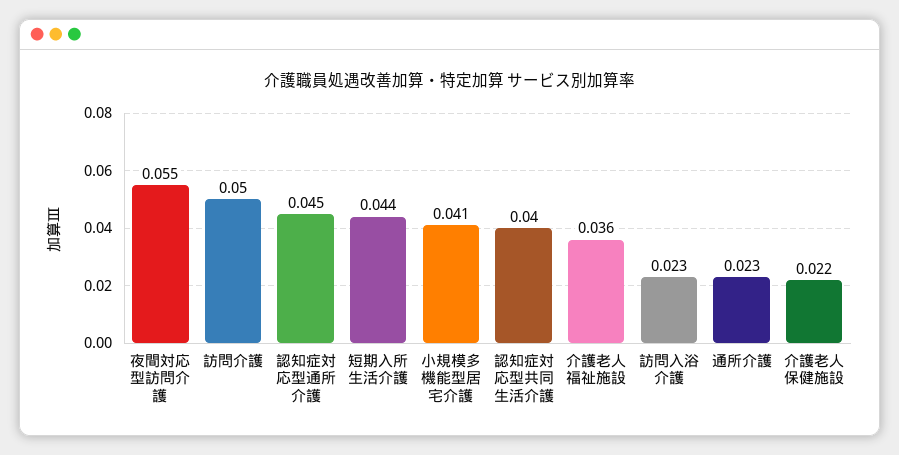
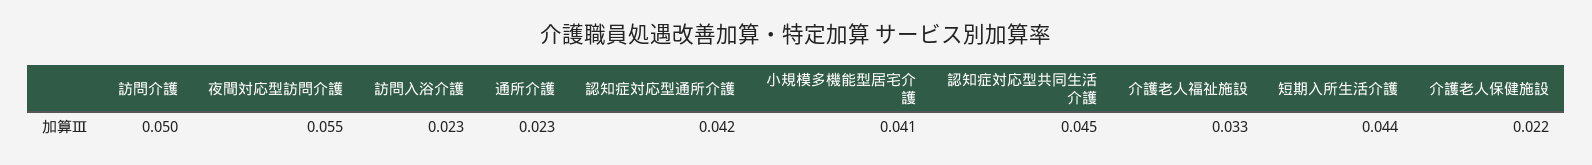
認知症対応型通所介護: 0.045 -> 0.042
認知症対応型共同生活介護: 0.04 -> 0.045
介護老人福祉施設: 0.036 -> 0.033

